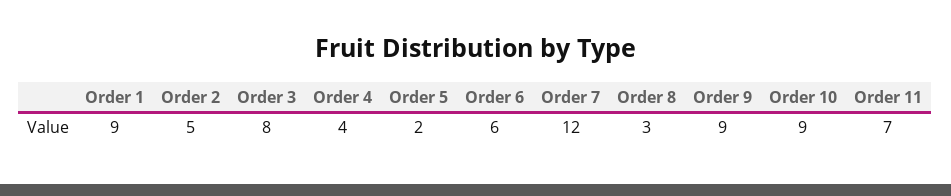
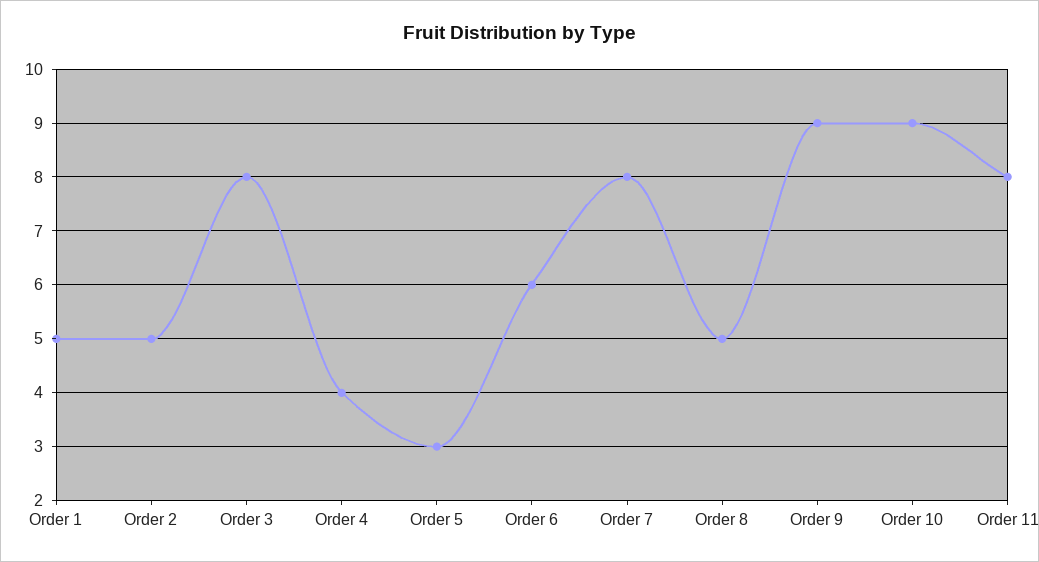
Order 1: 9 -> 5
Order 5: 2 -> 3
Order 7: 12 -> 8
Order 8: 3 -> 5
Order 11: 7 -> 8

